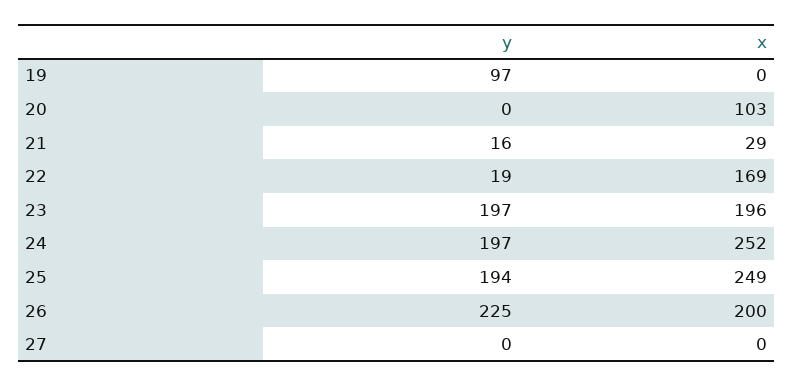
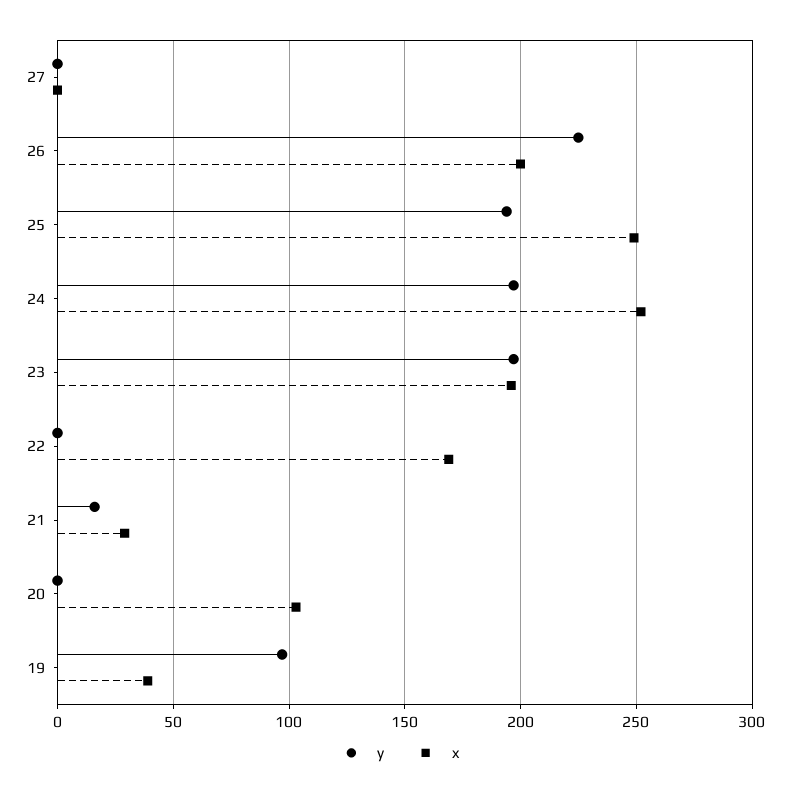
x, 19: 0 -> 40
y, 22: 19 -> 0

